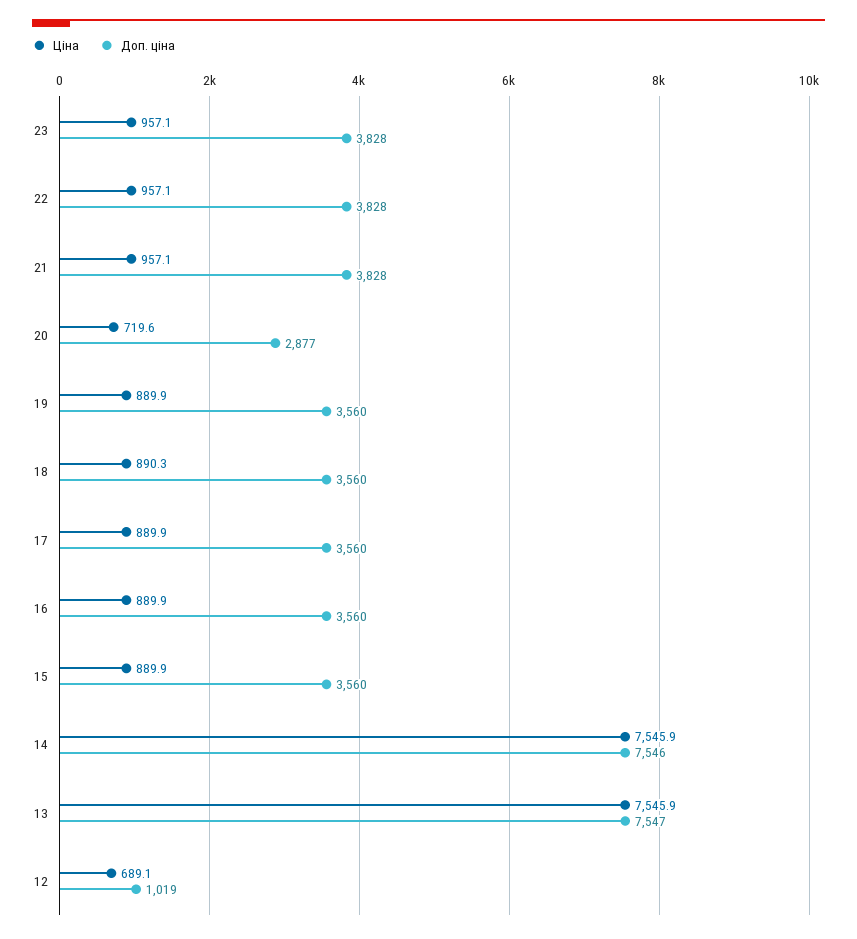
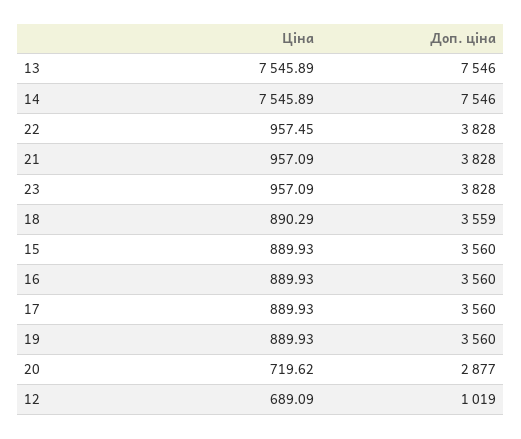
Ціна, 22: 957.1 -> 957.45
Доп. ціна, 18: 3560 -> 3559
Доп. ціна, 13: 7547 -> 7546

